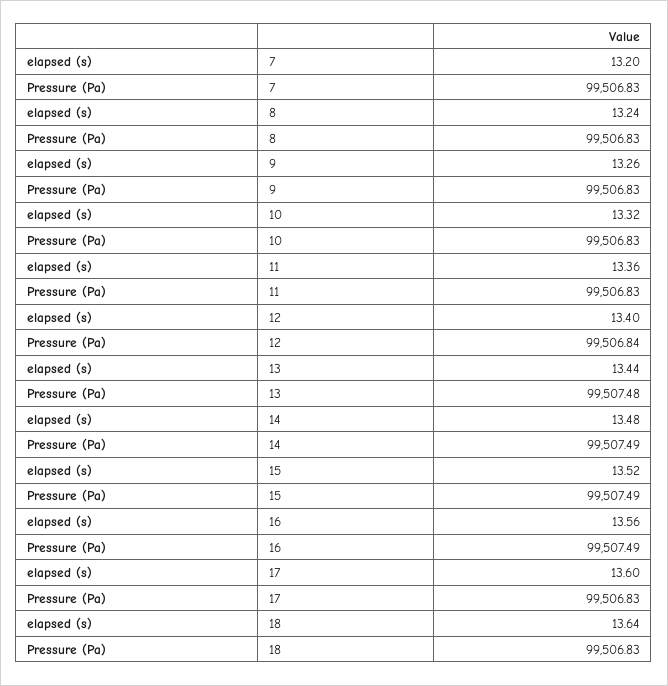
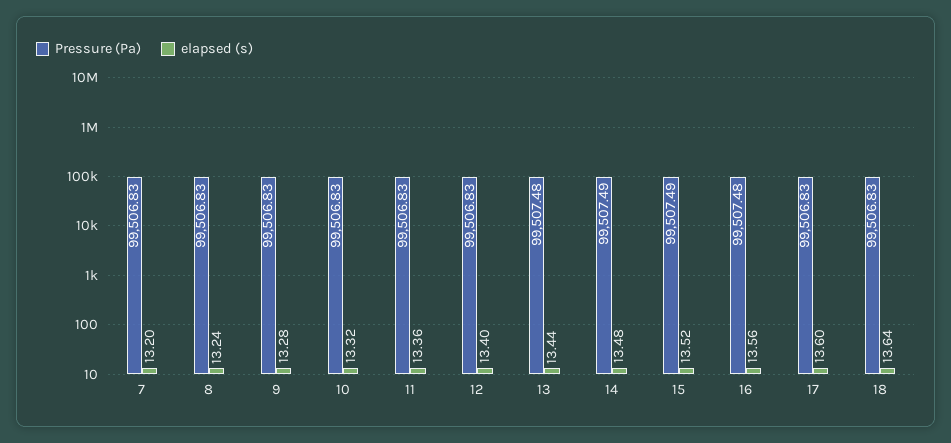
elapsed (s), 9: 13.26 -> 13.28
Pressure (Pa), 12: 99506.84 -> 99506.83
Pressure (Pa), 16: 99507.49 -> 99507.48

